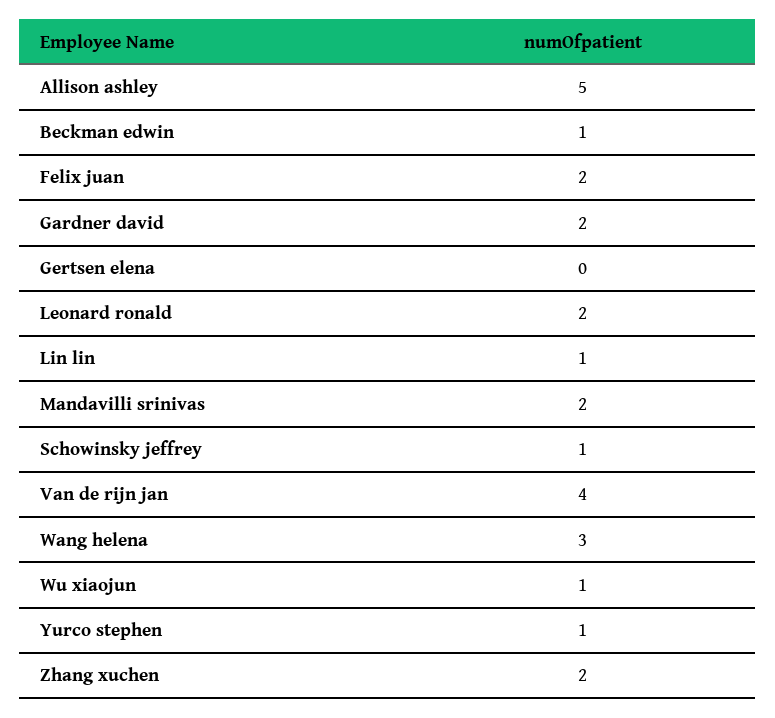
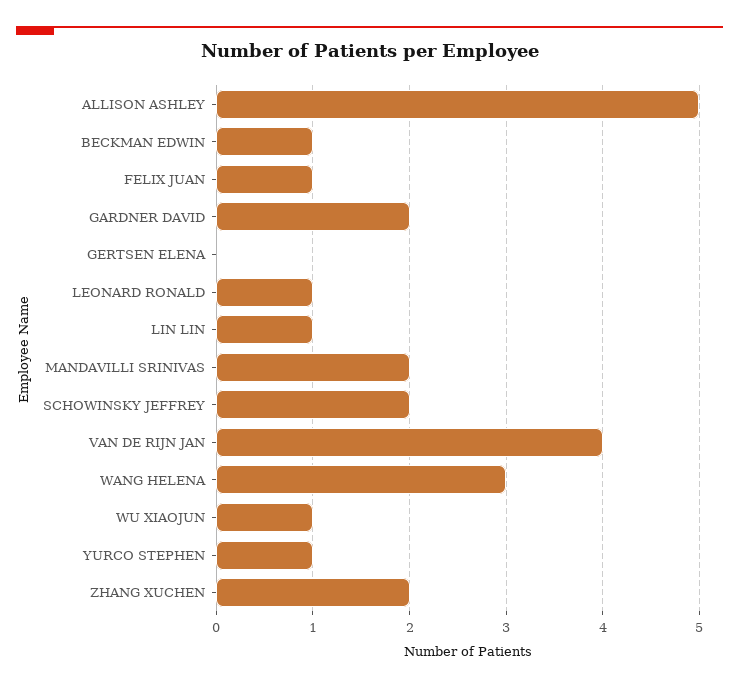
Felix juan: 2 -> 1
Leonard ronald: 2 -> 1
Schowinsky jeffrey: 1 -> 2

